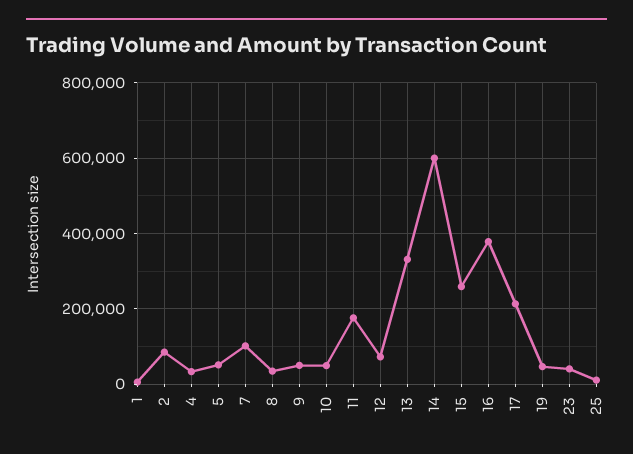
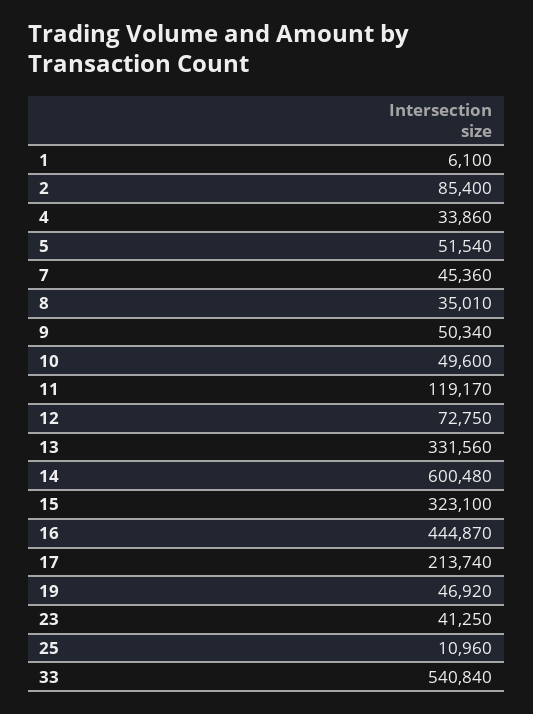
7: 100000 -> 45360
11: 180000 -> 119170
15: 260000 -> 323100
16: 380000 -> 444870
33: none -> 540840

